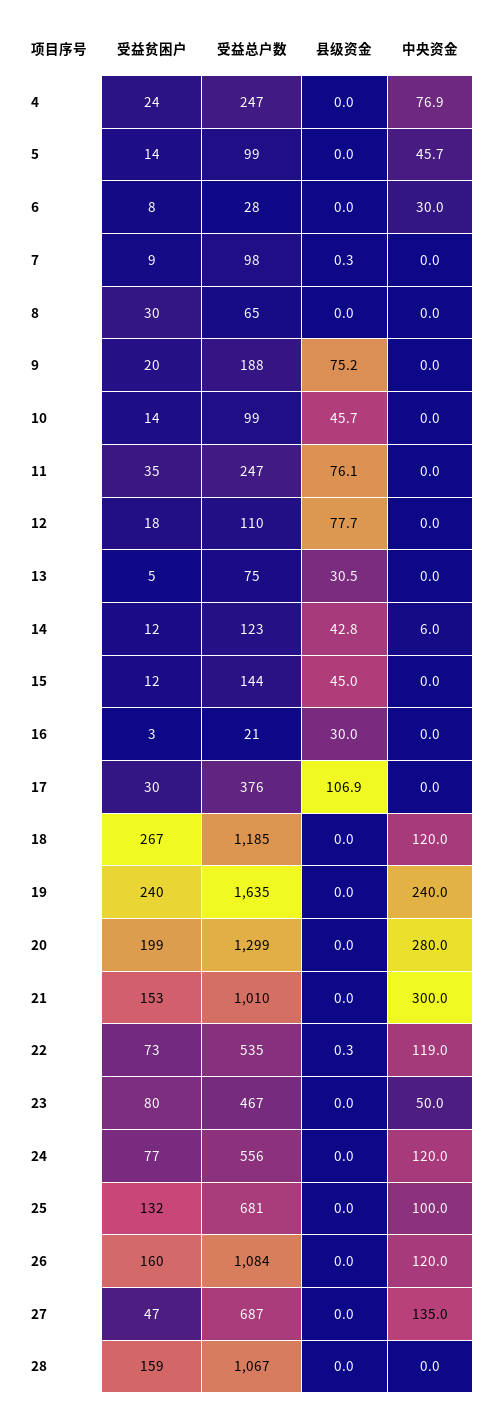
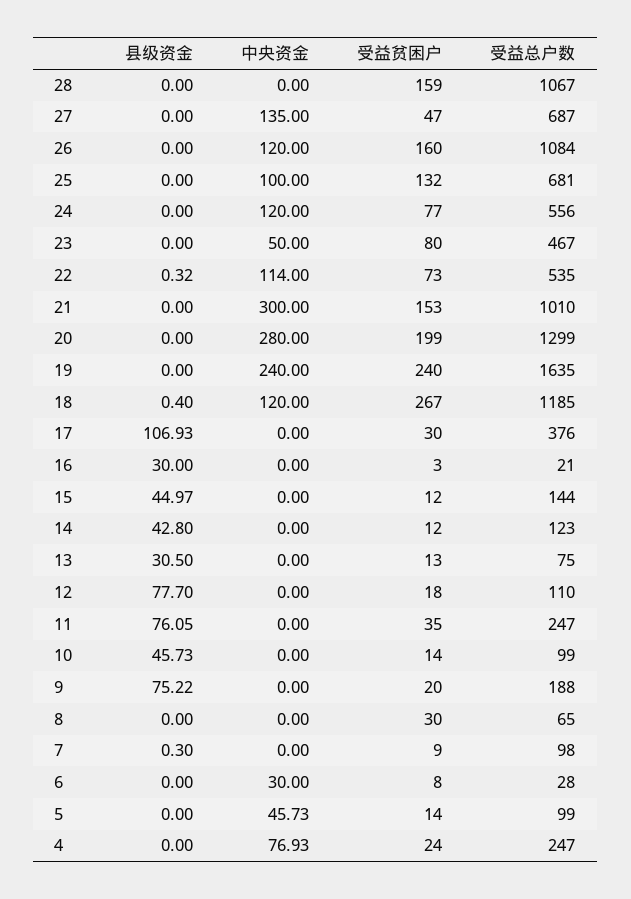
受益贫困户, 13: 5 -> 13
中央资金, 14: 6 -> 0
县级资金, 18: 0 -> 0.4
中央资金, 22: 119 -> 114

